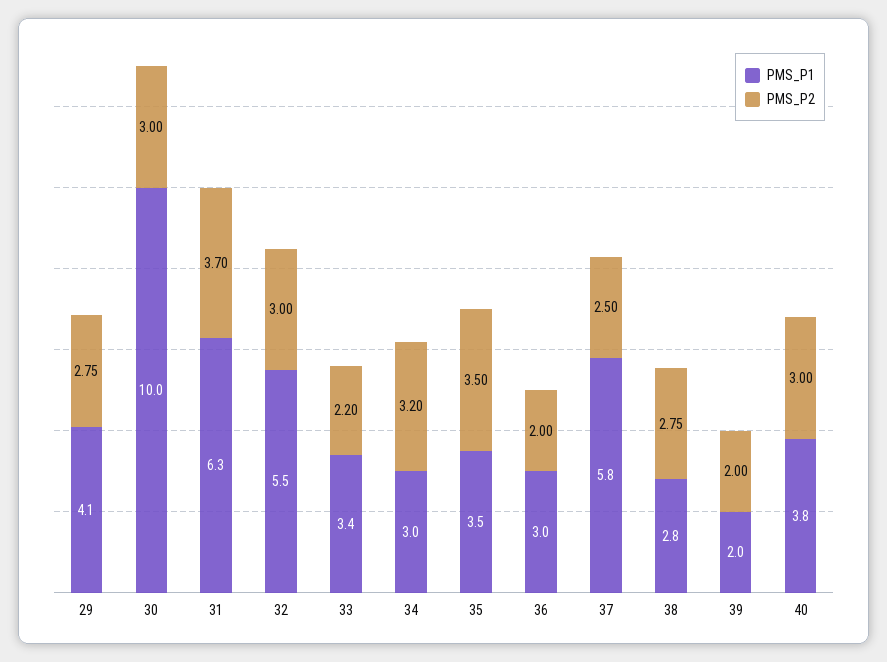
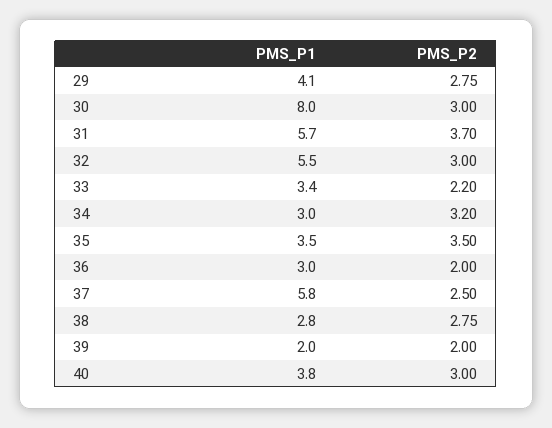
PMS_P1, 30: 10 -> 8
PMS_P1, 31: 6.3 -> 5.7

